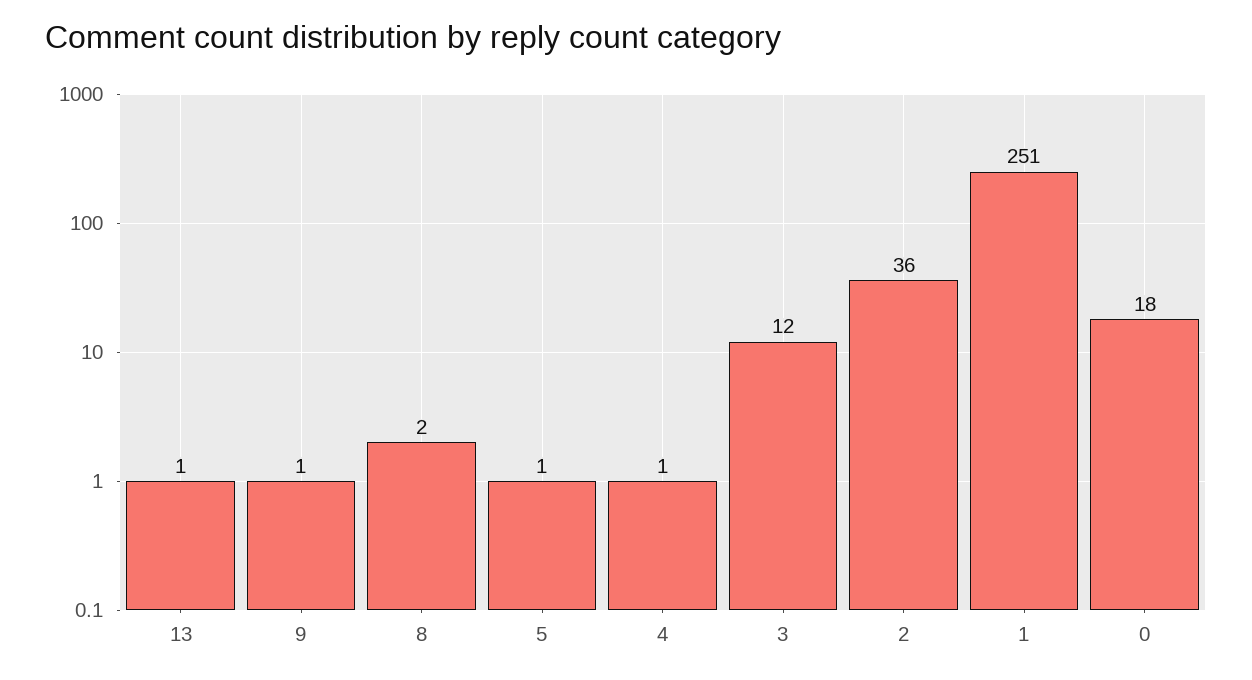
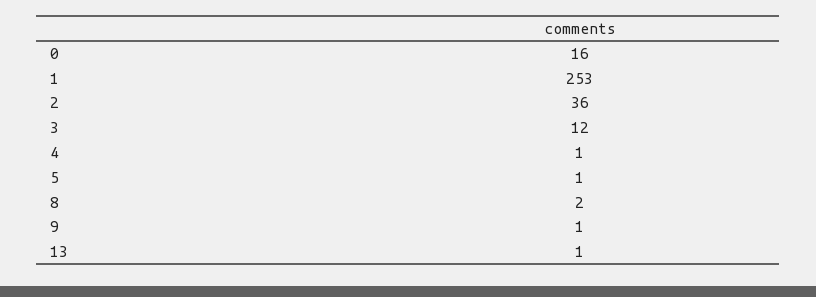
1: 251 -> 253
0: 18 -> 16

